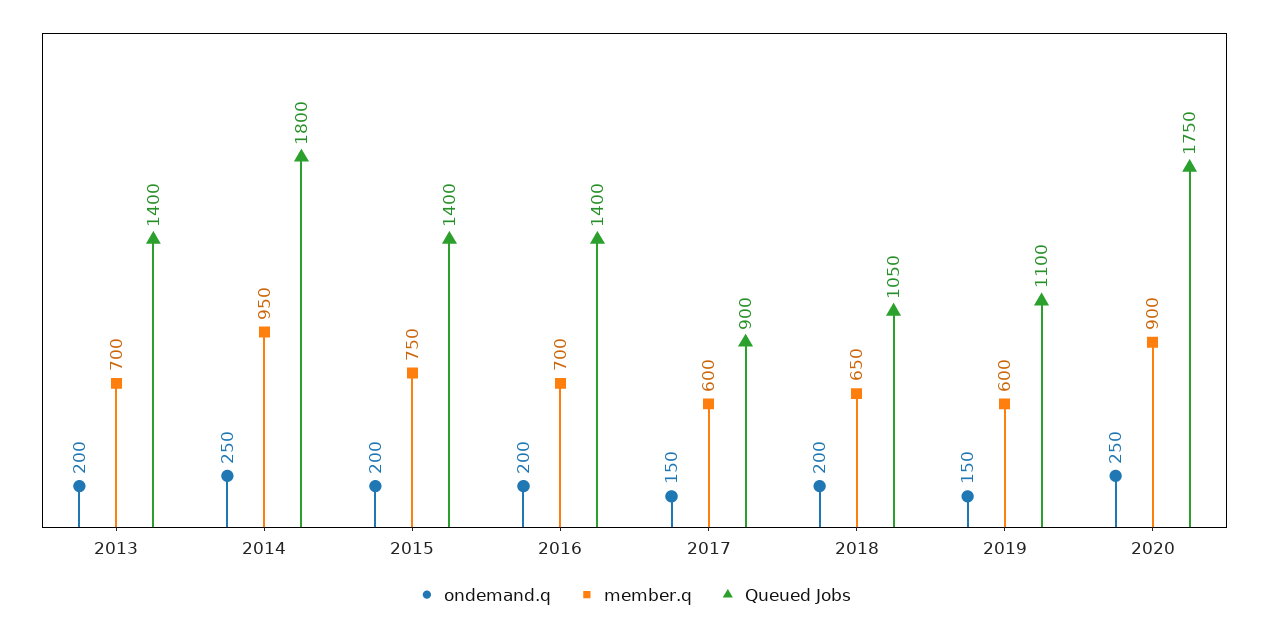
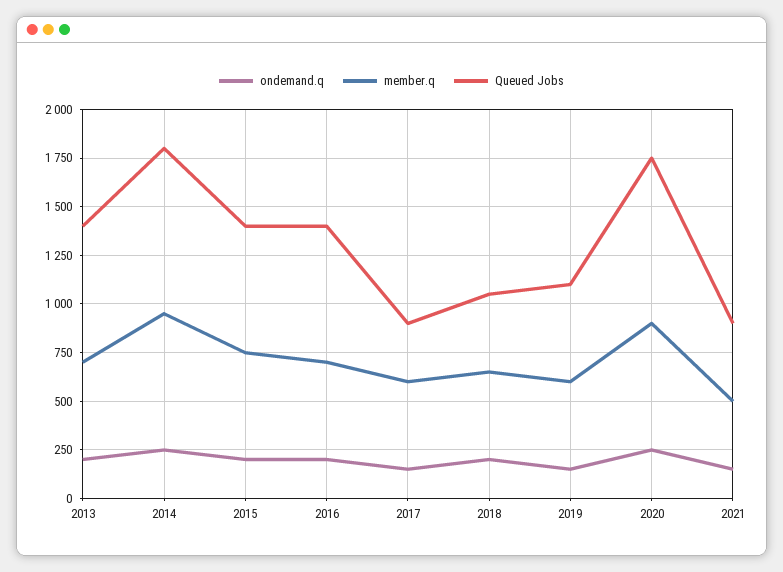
ondemand.q, 2021: none -> 150
member.q, 2021: none -> 500
Queued Jobs, 2021: none -> 900

